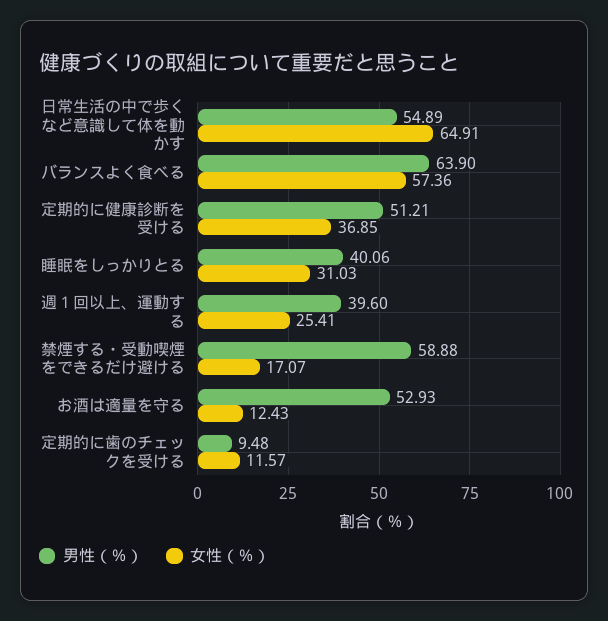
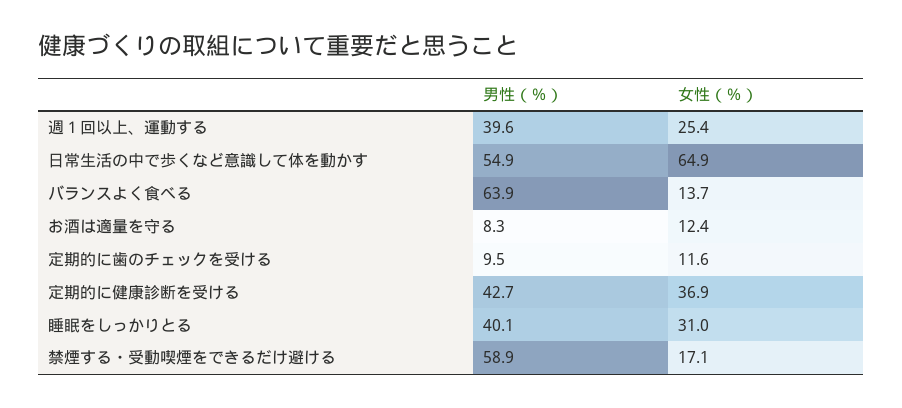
女性（％）, バランスよく食べる: 57.36 -> 13.7
男性（％）, 定期的に健康診断を受ける: 51.21 -> 42.7
男性（％）, お酒は適量を守る: 52.93 -> 8.3

